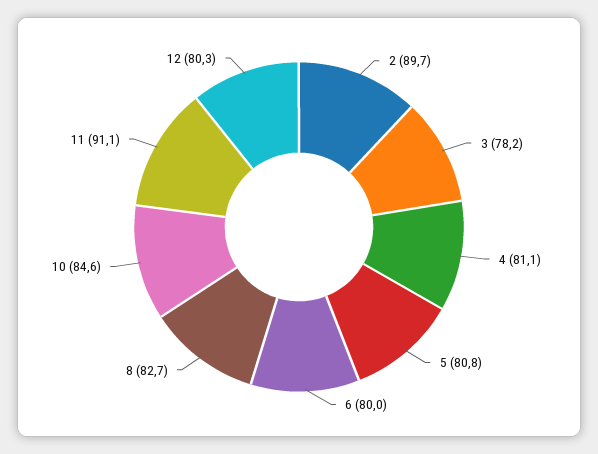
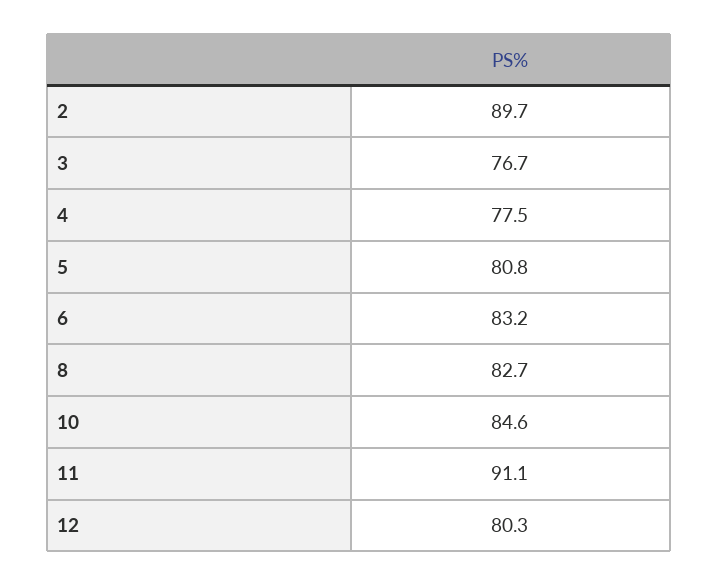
3: 78.2 -> 76.7
4: 81.1 -> 77.5
6: 80 -> 83.2

